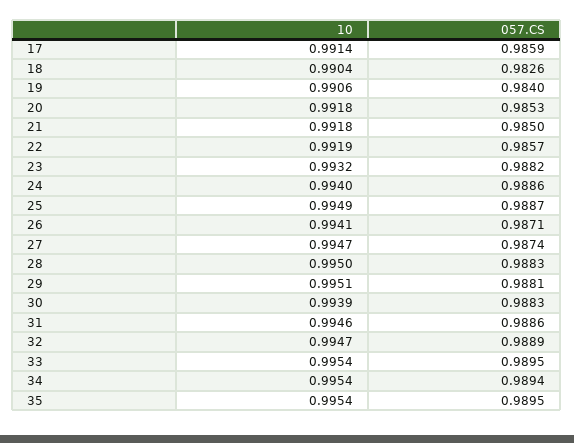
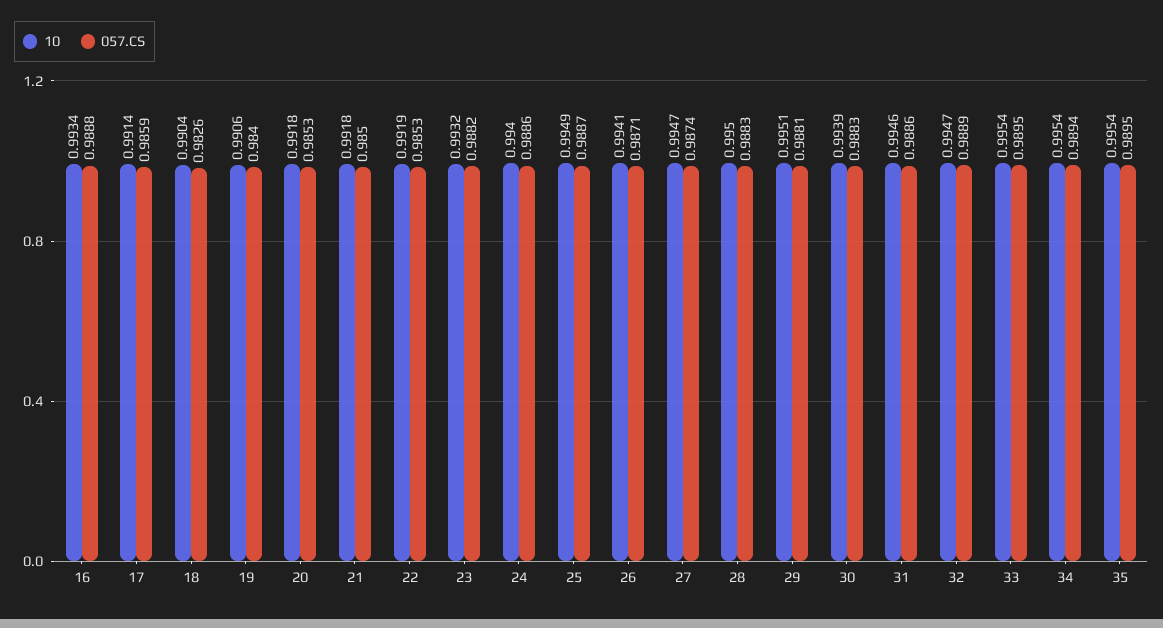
057.CS, 22: 0.9857 -> 0.9853
10, 16: none -> 0.9934
057.CS, 16: none -> 0.9888

